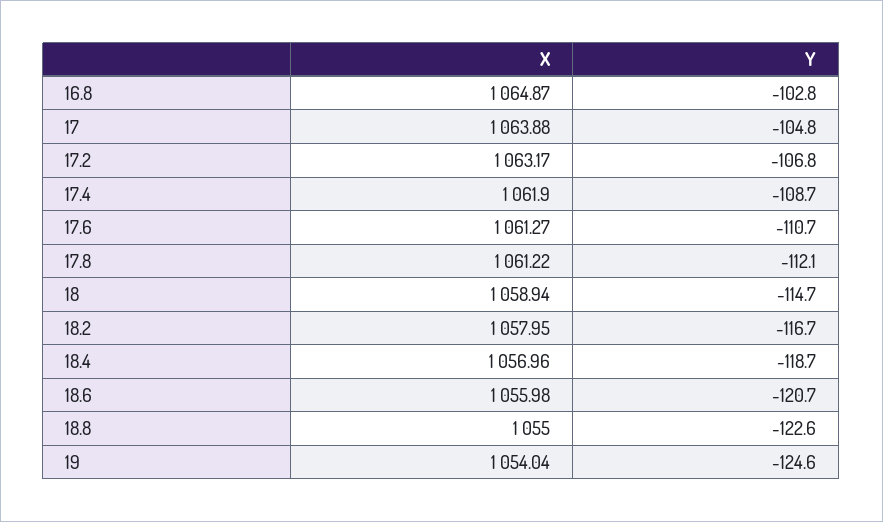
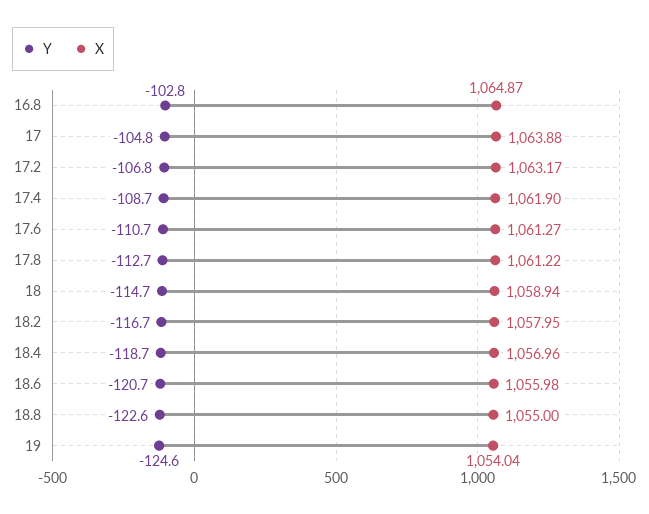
Y, 17.8: -112.1 -> -112.7

